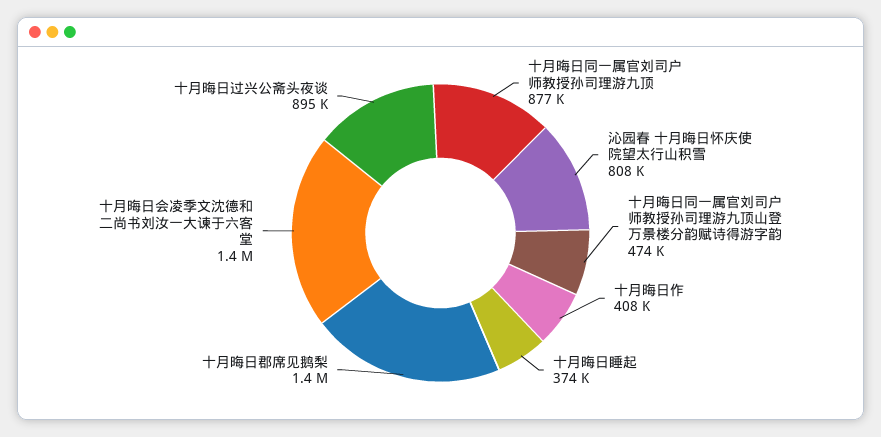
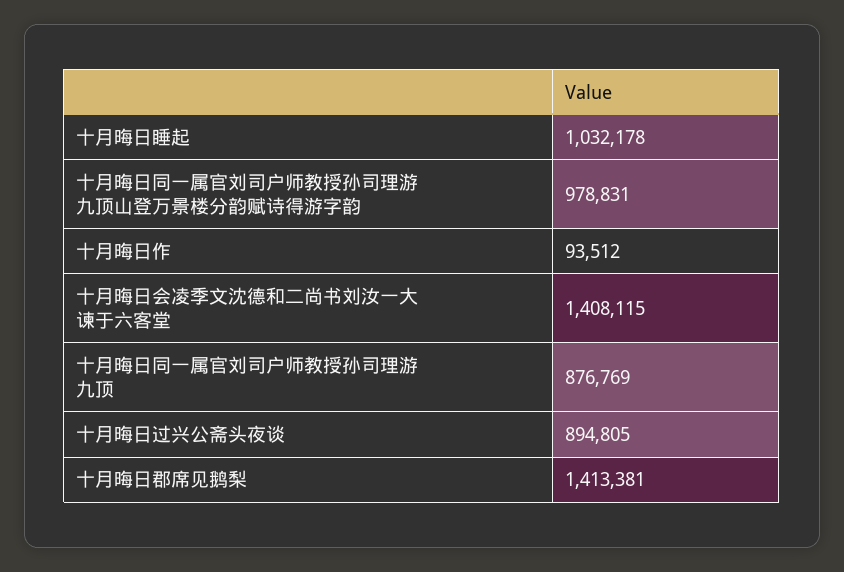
沁园春 十月晦日怀庆使院望太行山积雪: 808000 -> none
十月晦日同一属官刘司户师教授孙司理游九顶山登万景楼分韵赋诗得游字韵: 474000 -> 978831
十月晦日作: 408000 -> 93512
十月晦日睡起: 374000 -> 1032178

